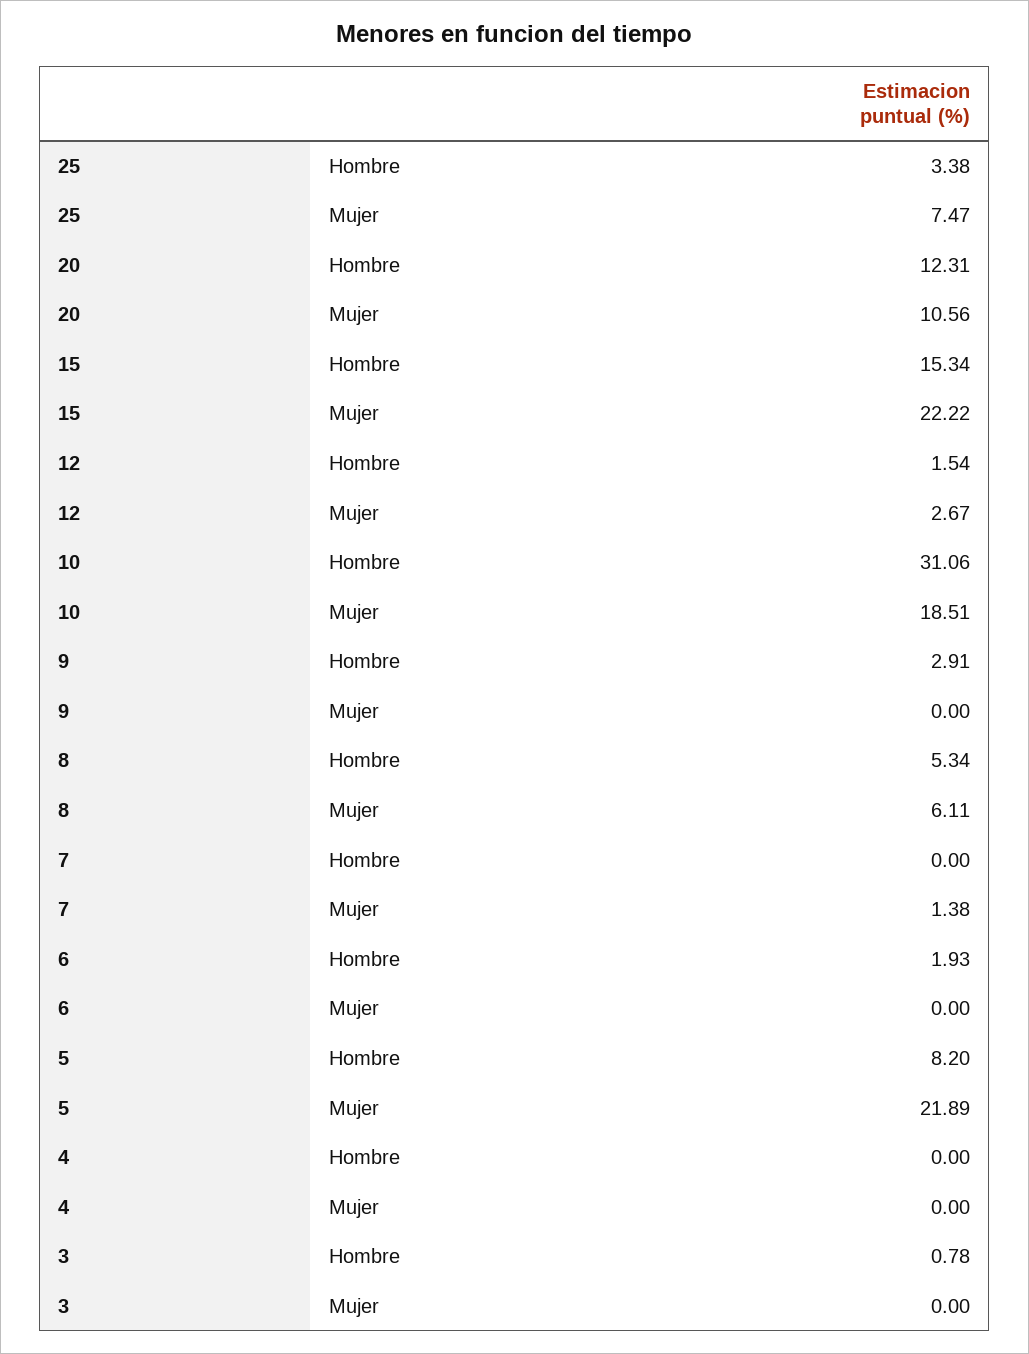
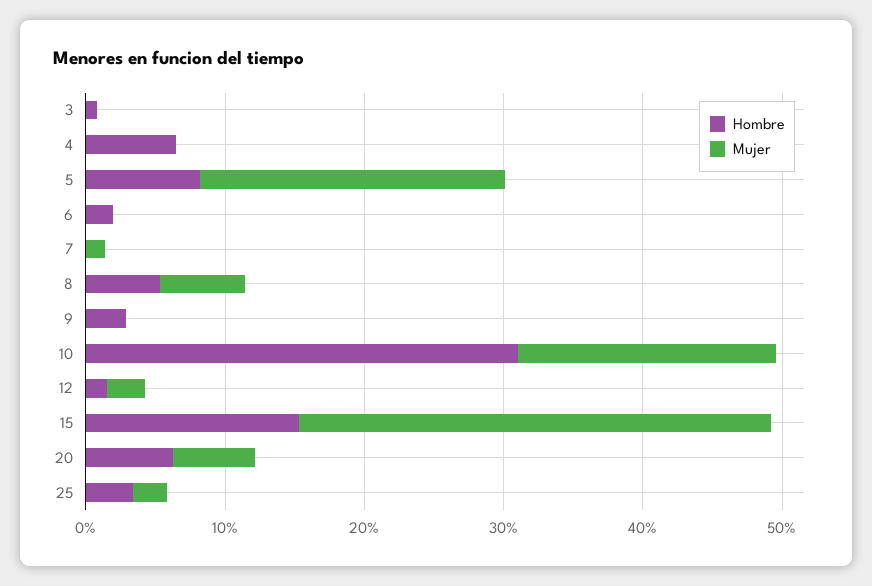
Mujer, 25: 7.47 -> 2
Hombre, 20: 12.31 -> 6
Mujer, 20: 10.56 -> 6
Mujer, 15: 22.22 -> 34
Hombre, 4: 0 -> 6

